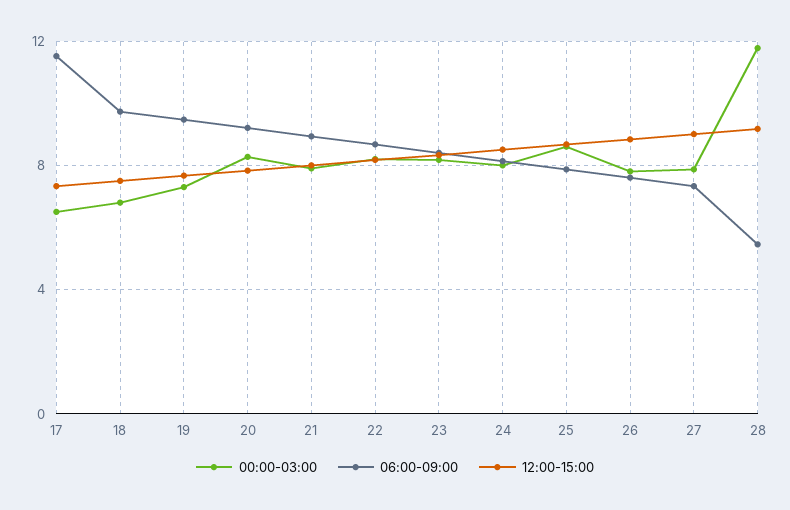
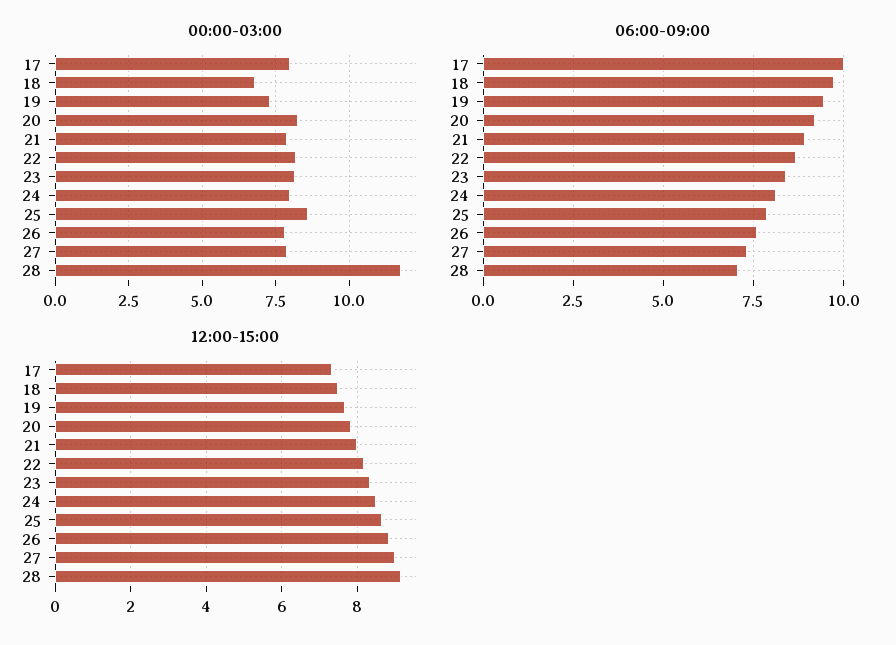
00:00-03:00, 17: 6.5 -> 8
06:00-09:00, 17: 11.5 -> 10
06:00-09:00, 28: 5.5 -> 7

